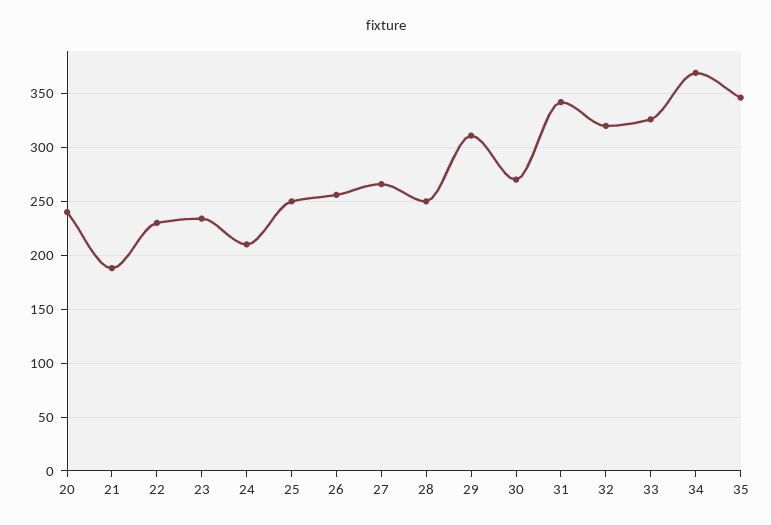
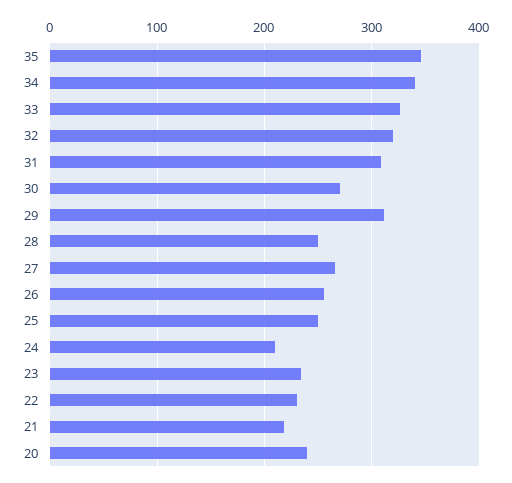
21: 190 -> 220
31: 340 -> 310
34: 370 -> 340

